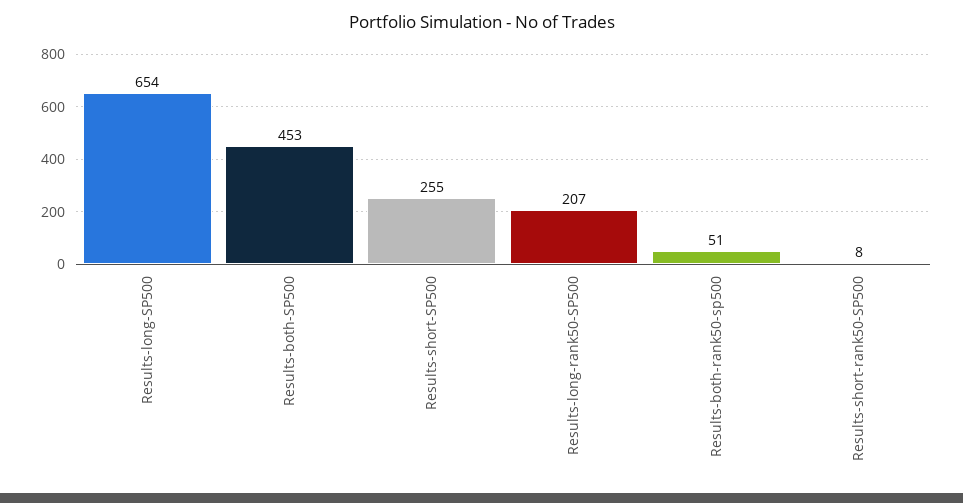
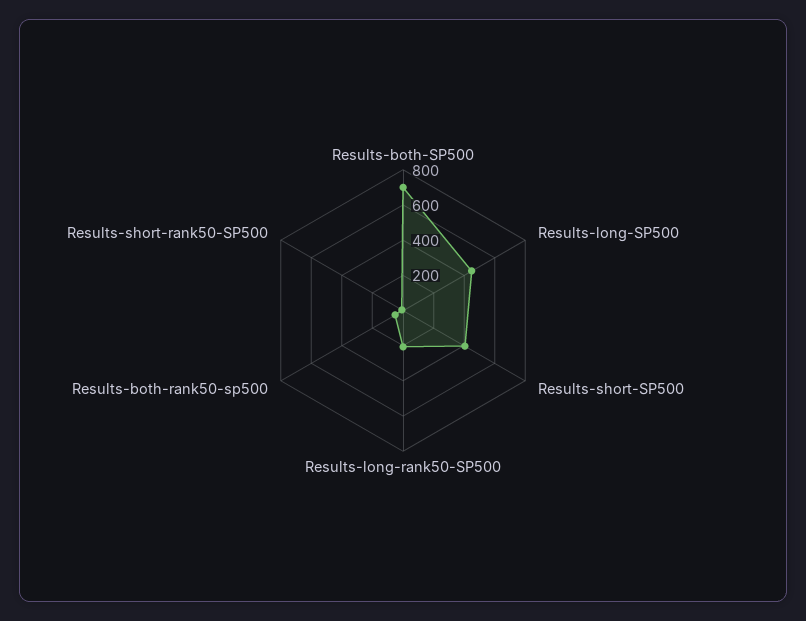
Results-long-SP500: 654 -> 450
Results-both-SP500: 453 -> 700
Results-short-SP500: 255 -> 400

